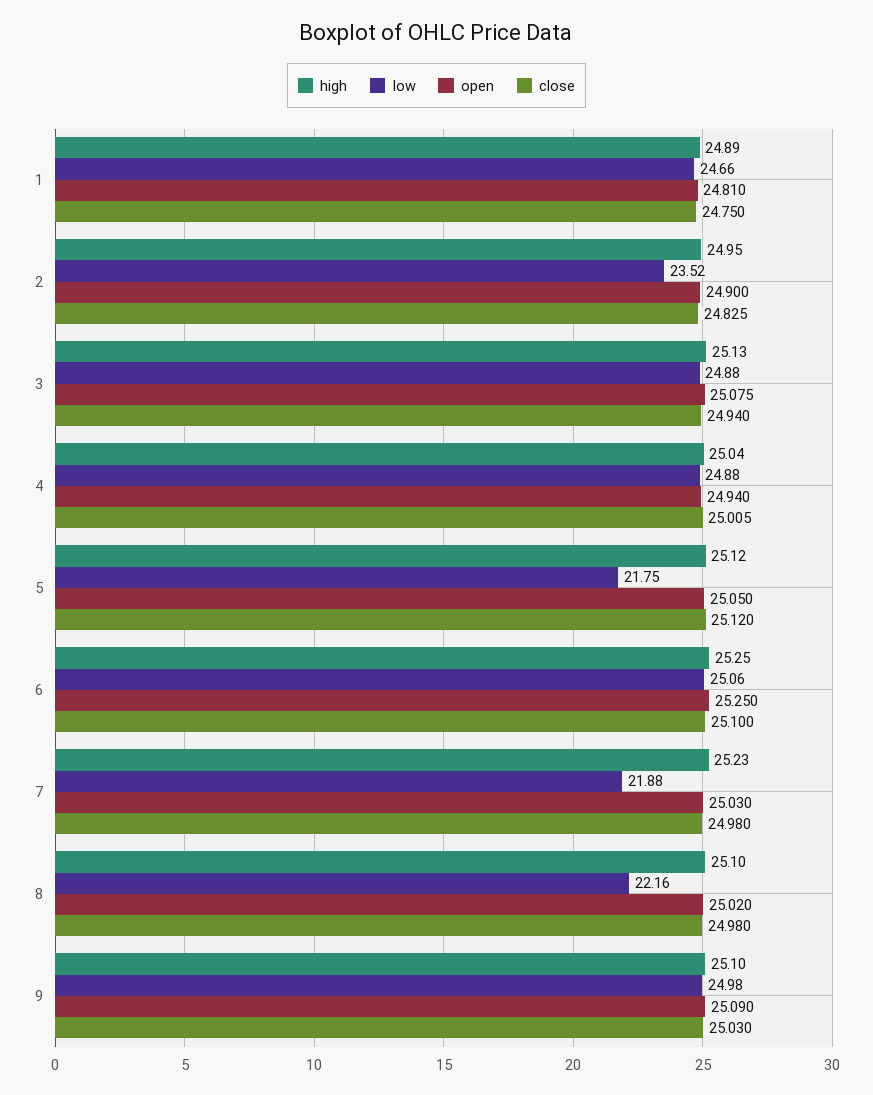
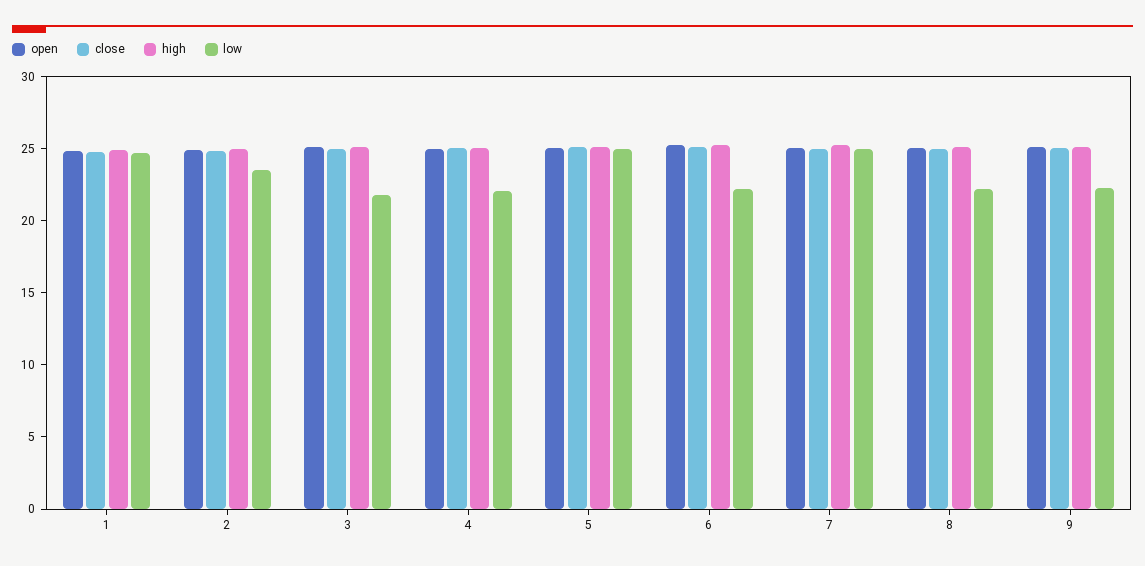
low, 3: 24.88 -> 22
low, 4: 24.88 -> 22
low, 5: 21.75 -> 25
low, 6: 25.06 -> 22
low, 7: 21.88 -> 25
low, 9: 24.98 -> 22

